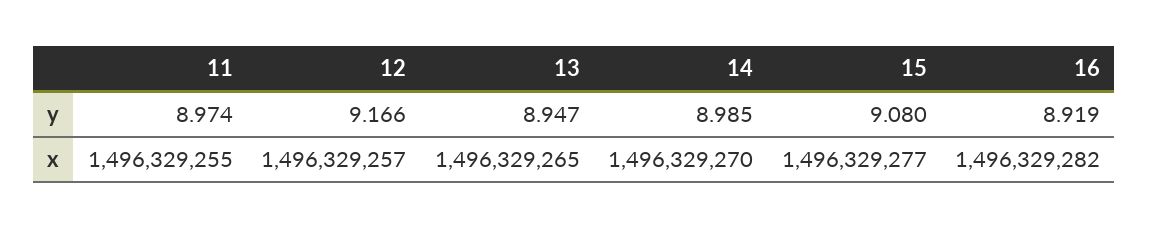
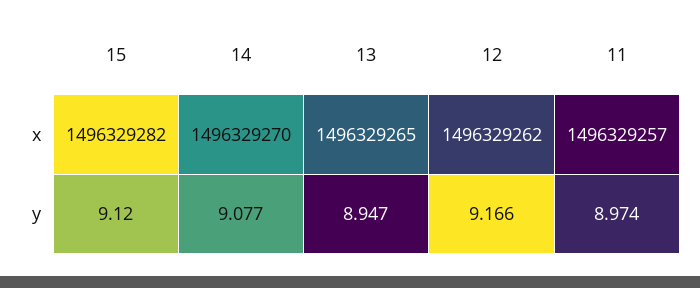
14, y: 8.985 -> 9.077
15, y: 9.08 -> 9.12
16, y: 8.919 -> none
11, x: 1496329255 -> 1496329257
12, x: 1496329257 -> 1496329262
15, x: 1496329277 -> 1496329282
16, x: 1496329282 -> none

